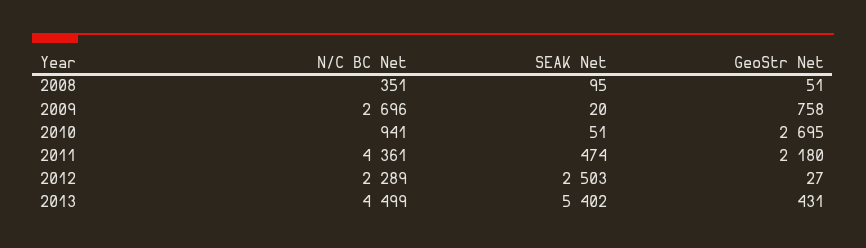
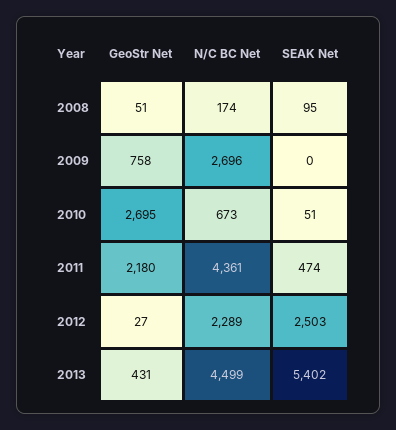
N/C BC Net, 2008: 351 -> 174
SEAK Net, 2009: 20 -> 0
N/C BC Net, 2010: 941 -> 673

